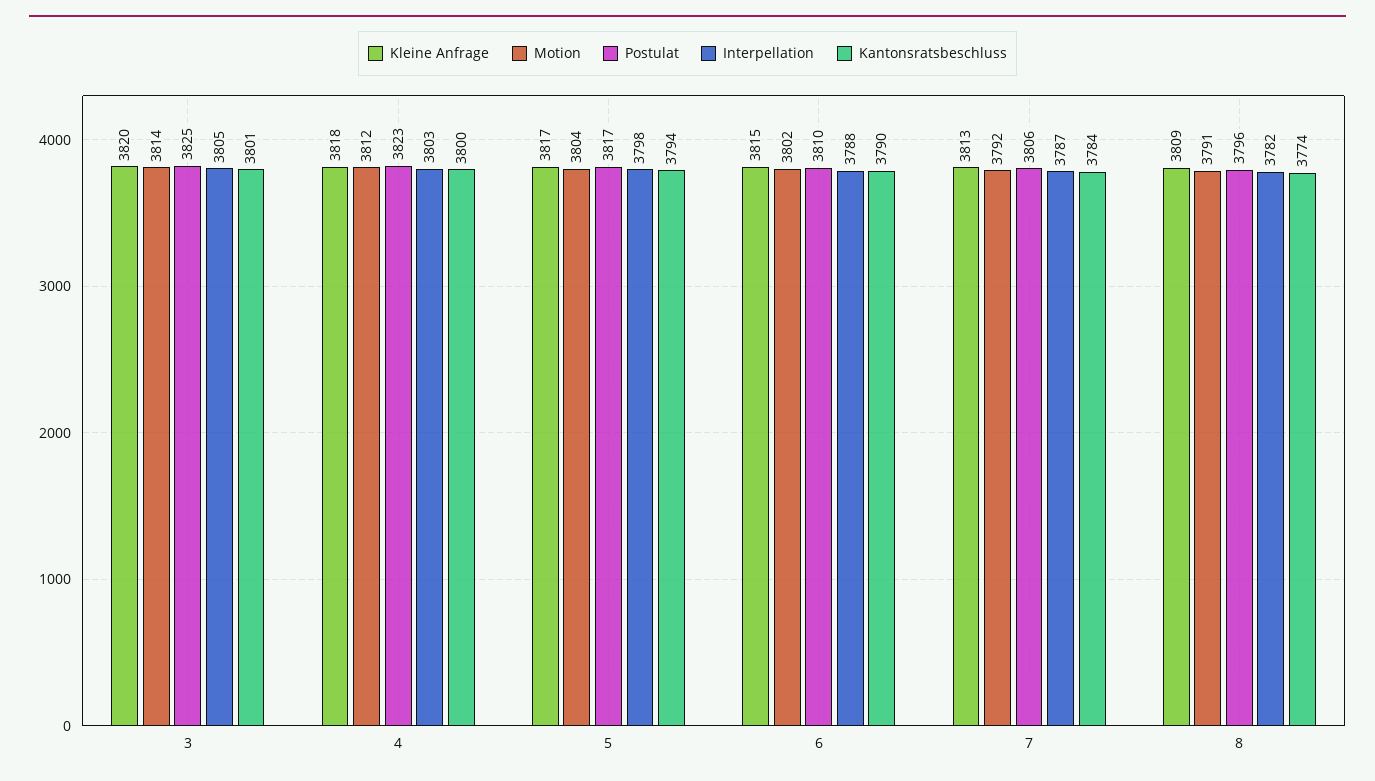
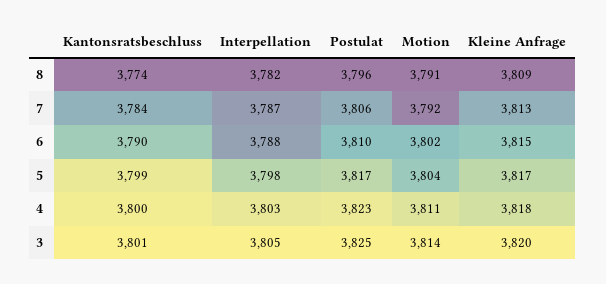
Motion, 4: 3812 -> 3811
Kantonsratsbeschluss, 5: 3794 -> 3799

